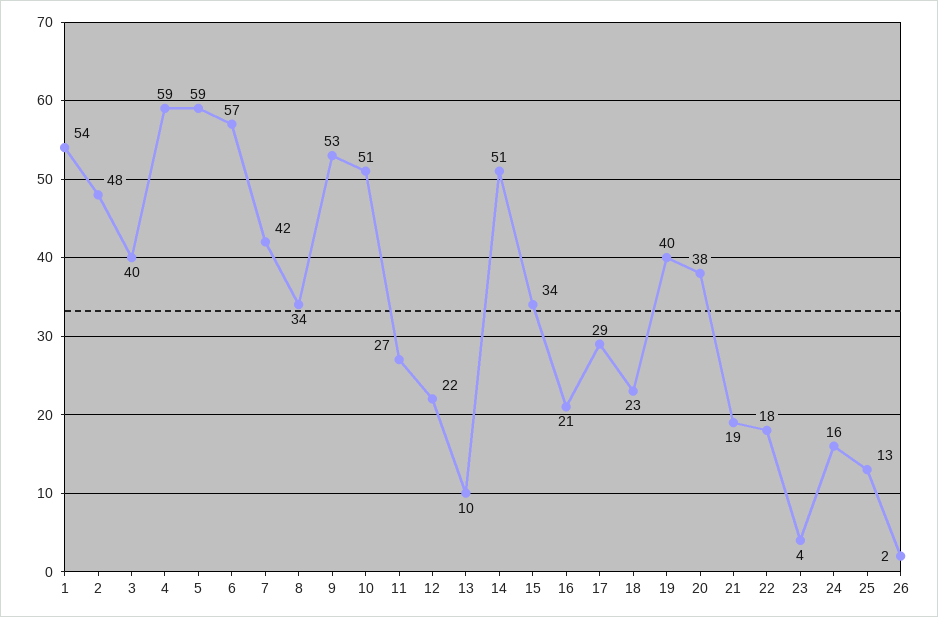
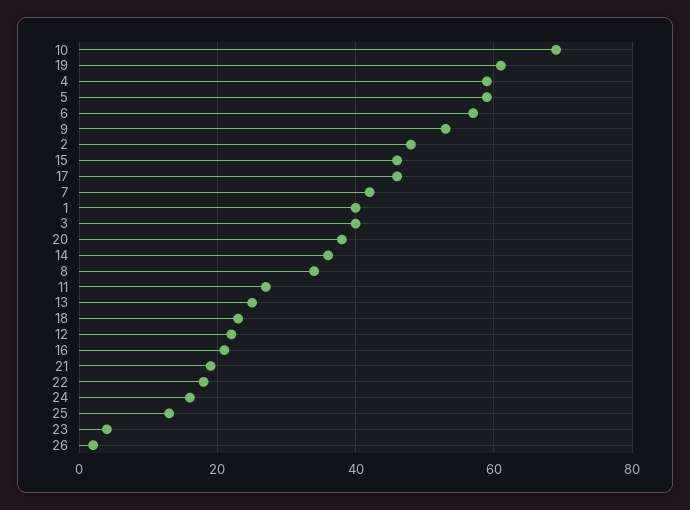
1: 54 -> 40
10: 51 -> 70
13: 10 -> 25
14: 51 -> 35
15: 34 -> 45
17: 29 -> 45
19: 40 -> 60

